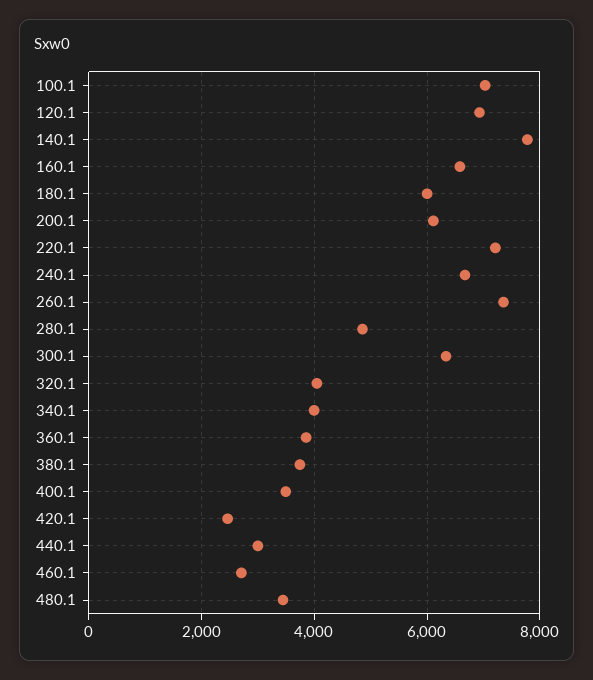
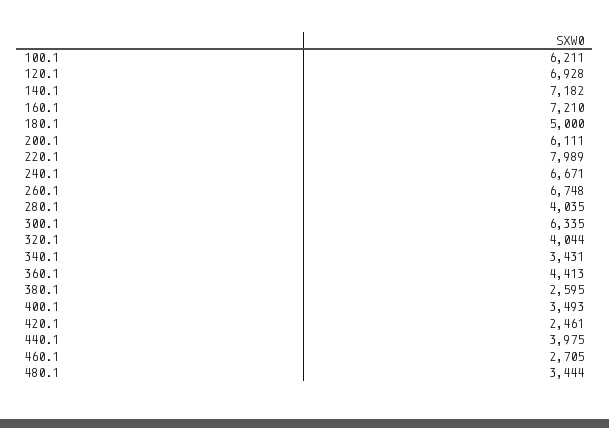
100.1: 7000 -> 6211
140.1: 7800 -> 7182
160.1: 6600 -> 7210
180.1: 6000 -> 5000
220.1: 7200 -> 7989
260.1: 7400 -> 6748
280.1: 4800 -> 4035
340.1: 4000 -> 3431
360.1: 3800 -> 4413
380.1: 3800 -> 2595
440.1: 3000 -> 3975

